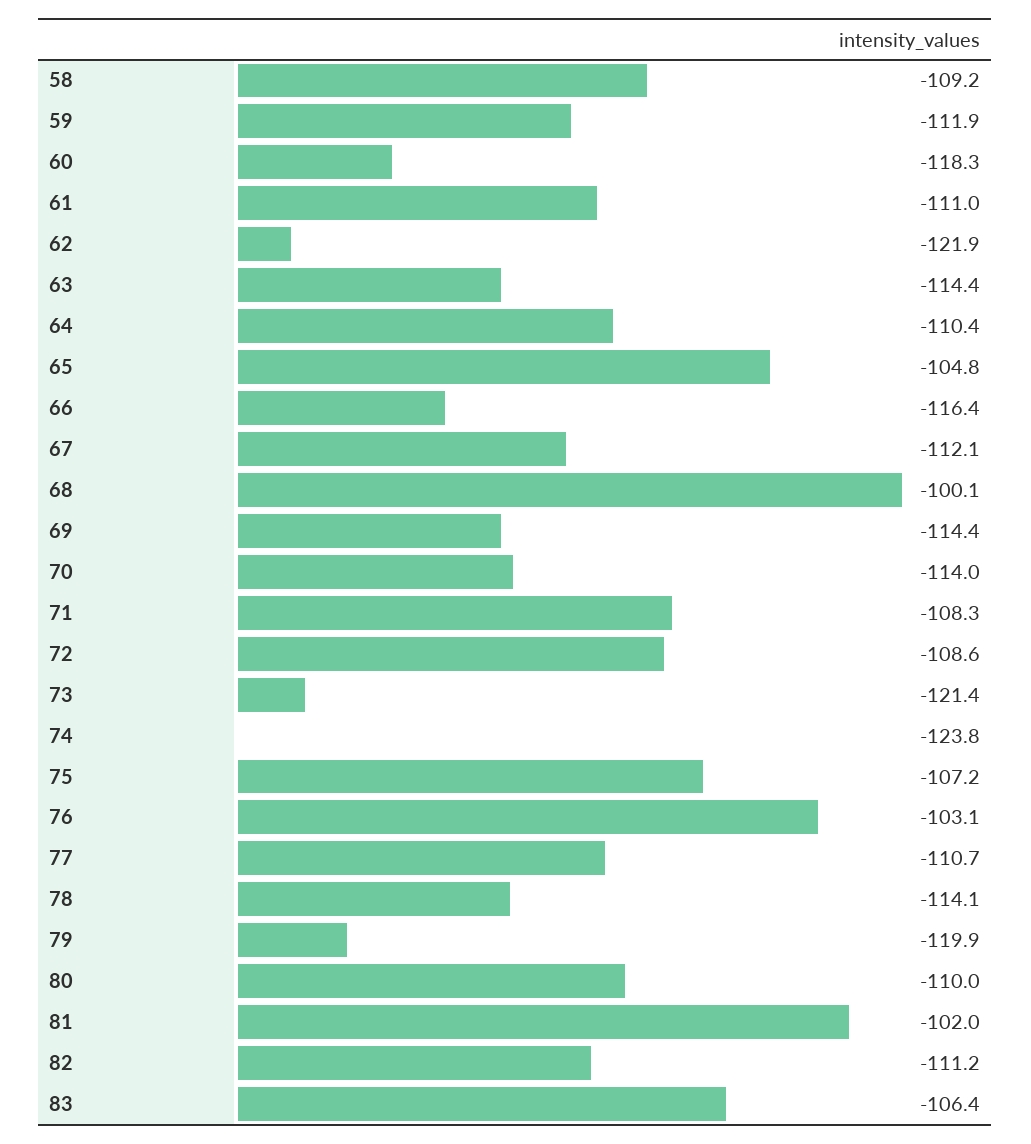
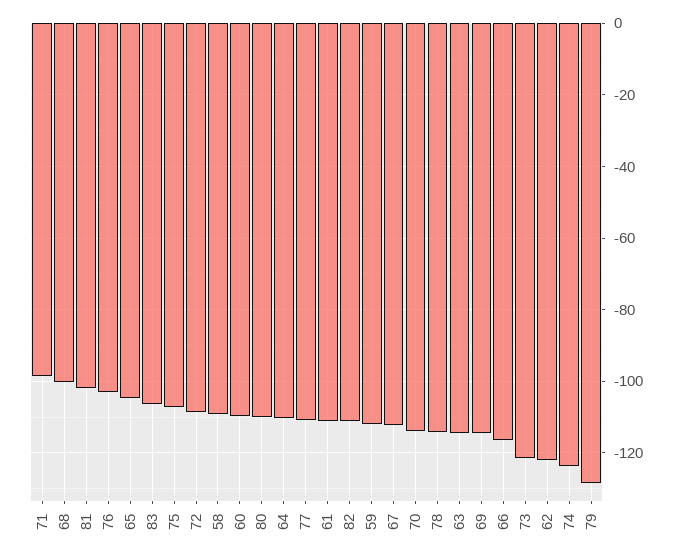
60: -118.3 -> -110
71: -108.3 -> -98
79: -119.9 -> -128

